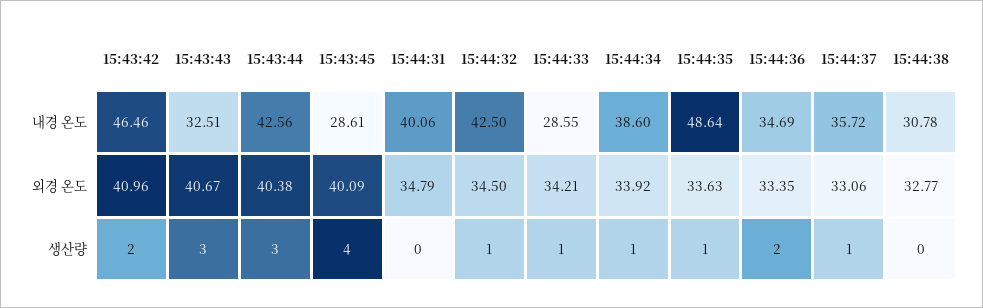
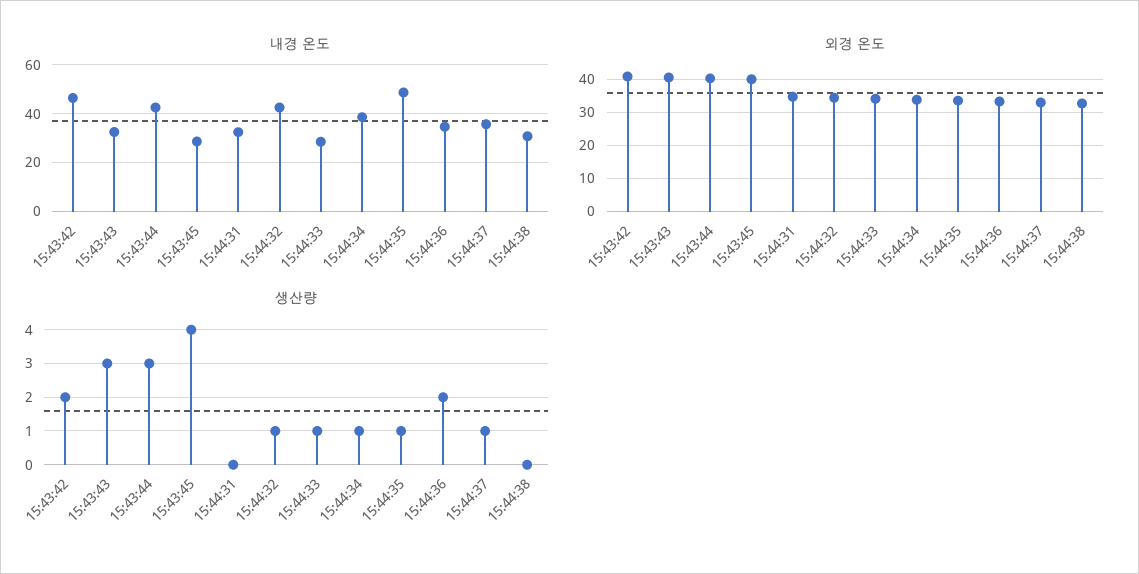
내경 온도, 15:44:31: 40.06 -> 32.5

